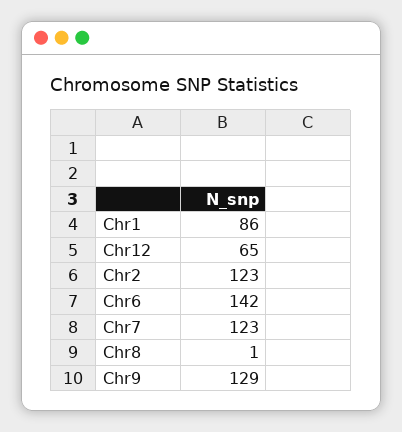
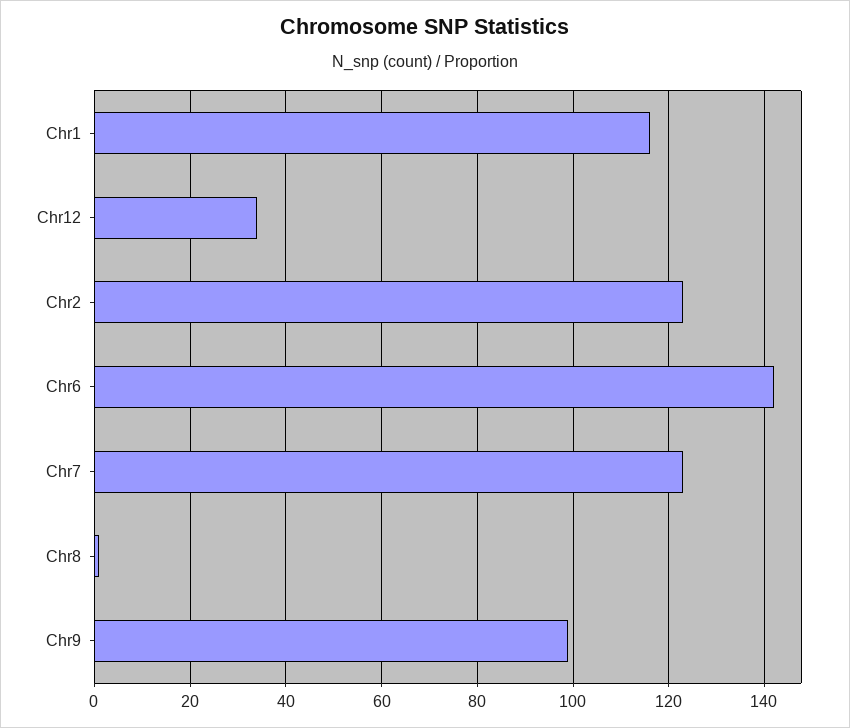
Chr1: 86 -> 115
Chr12: 65 -> 35
Chr9: 129 -> 100

